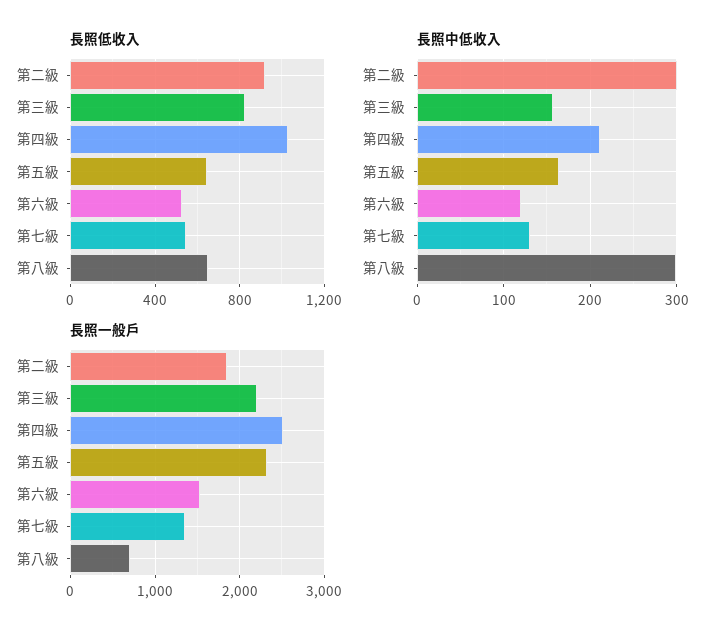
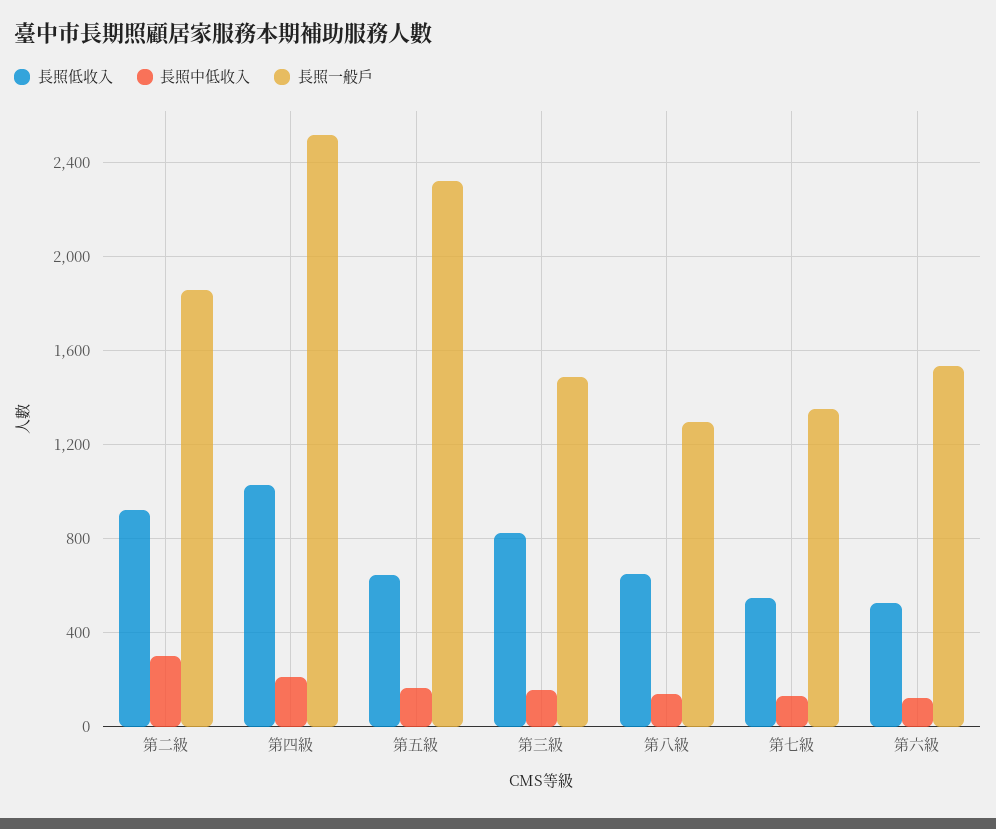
長照中低收入, 第八級: 300 -> 150
長照一般戶, 第三級: 2200 -> 1500
長照一般戶, 第八級: 700 -> 1300

